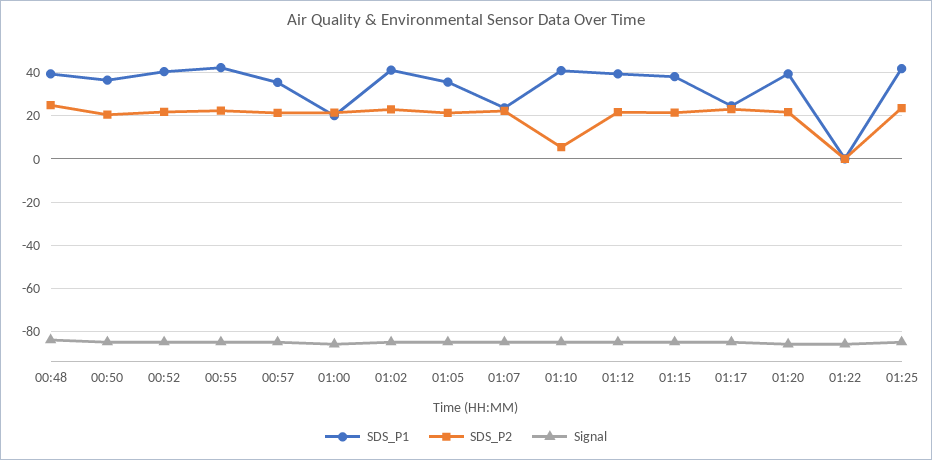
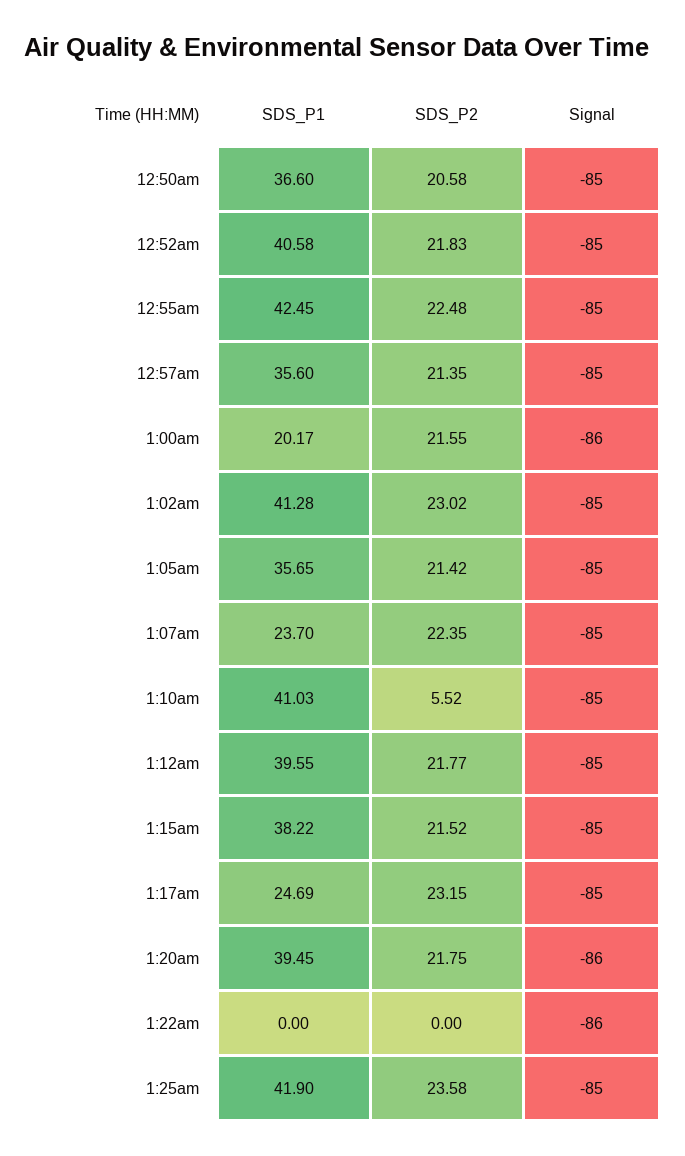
SDS_P1, 00:48: 40 -> none
SDS_P2, 00:48: 25 -> none
Signal, 00:48: -85 -> none

